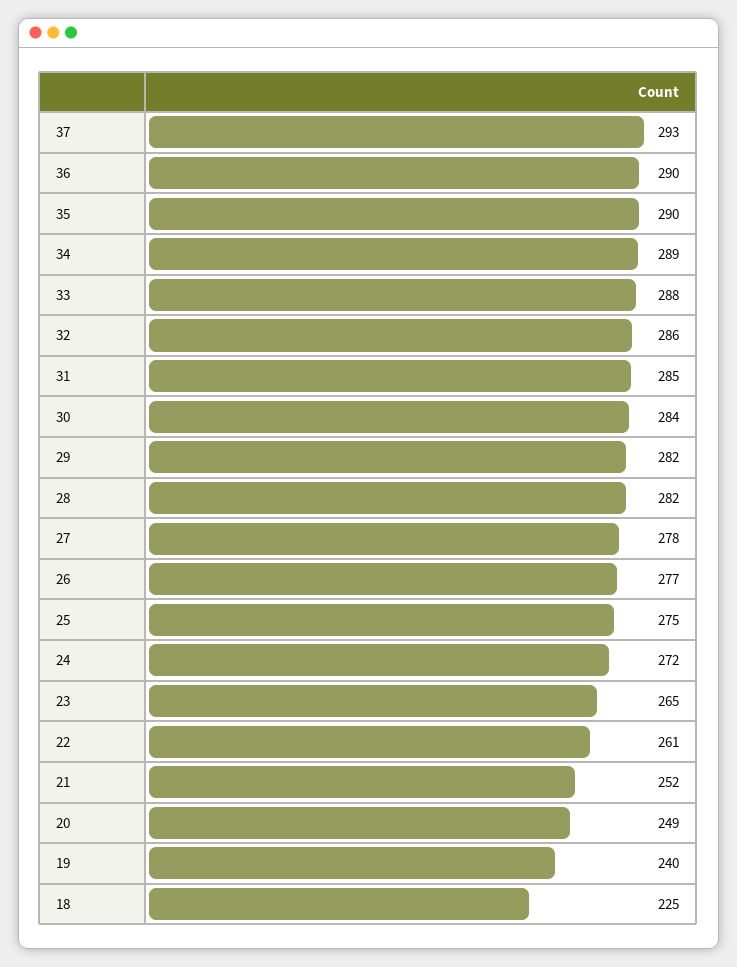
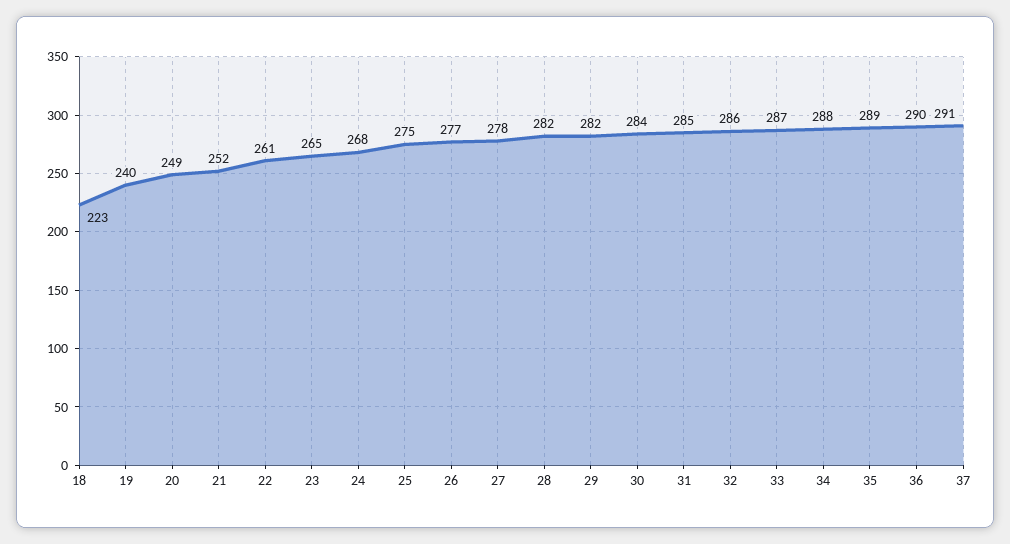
37: 293 -> 291
35: 290 -> 289
34: 289 -> 288
33: 288 -> 287
24: 272 -> 268
18: 225 -> 223

